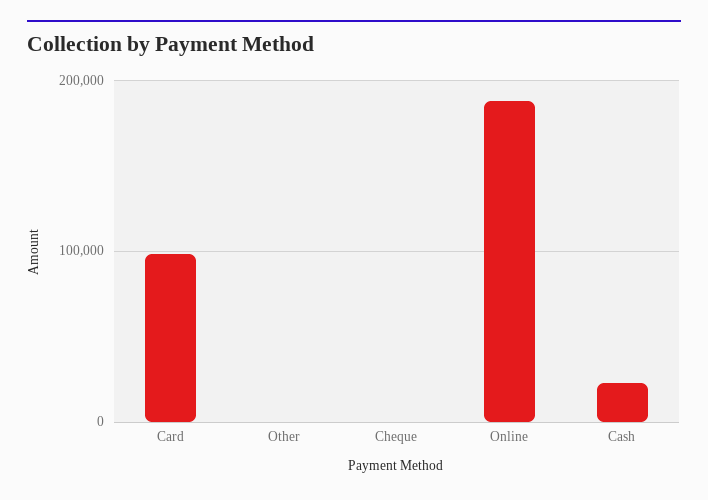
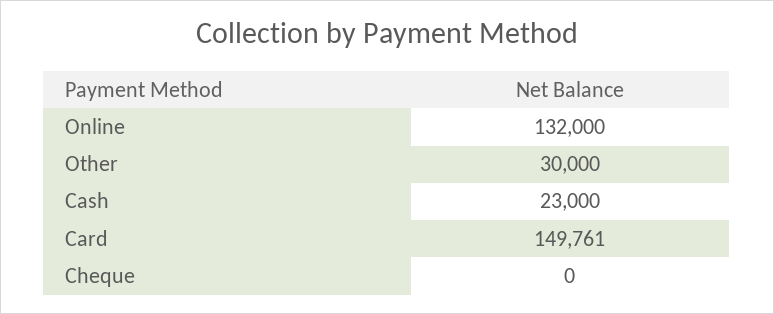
Card: 100000 -> 149761
Other: 0 -> 30000
Online: 190000 -> 132000

